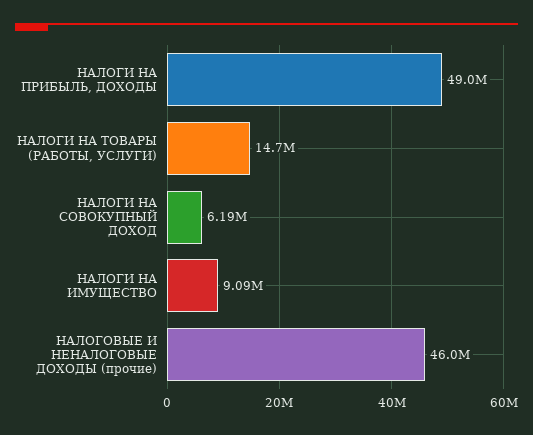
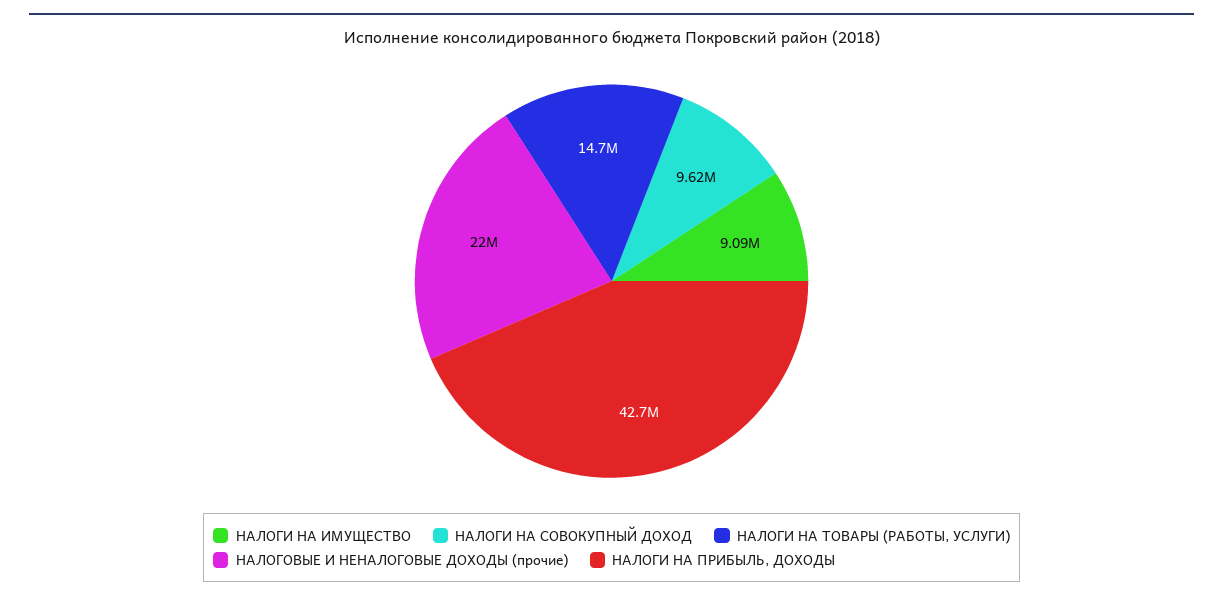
НАЛОГИ НА ПРИБЫЛЬ, ДОХОДЫ: 49000000 -> 42700000
НАЛОГИ НА СОВОКУПНЫЙ ДОХОД: 6190000 -> 9620000
НАЛОГОВЫЕ И НЕНАЛОГОВЫЕ ДОХОДЫ (прочие): 46000000 -> 22000000

